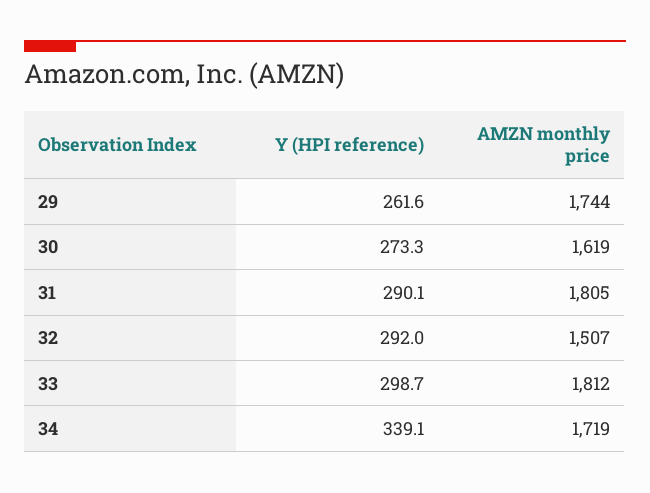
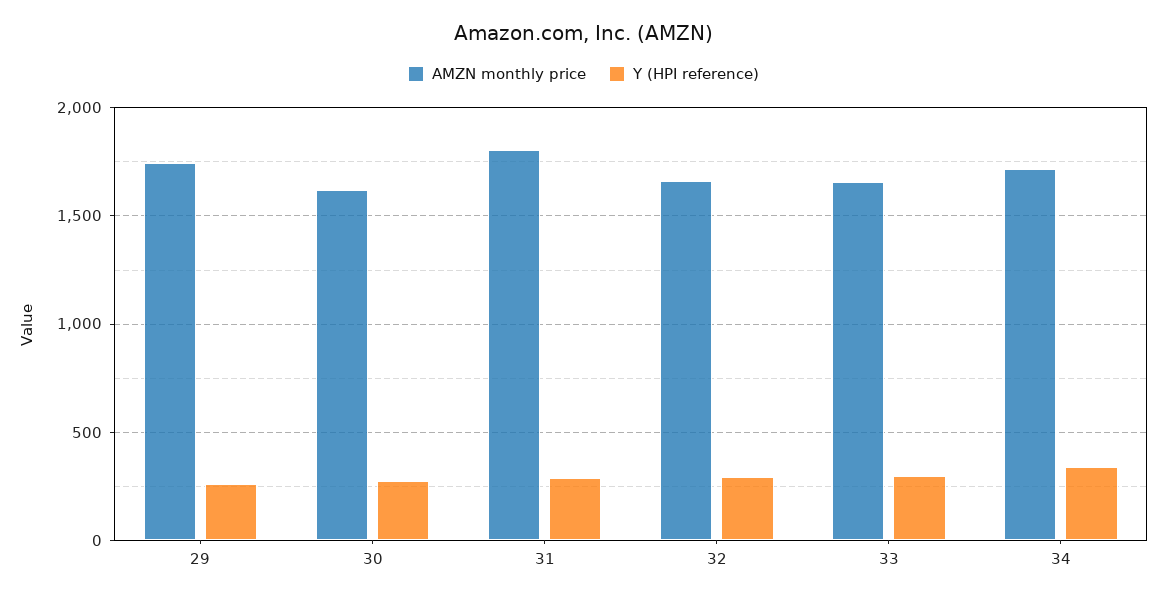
AMZN monthly price, 32: 1507 -> 1650
AMZN monthly price, 33: 1812 -> 1650

